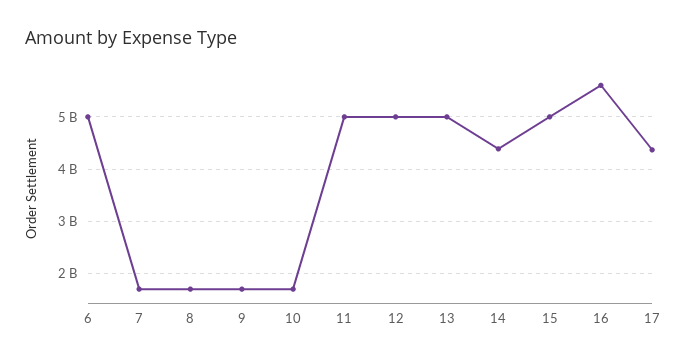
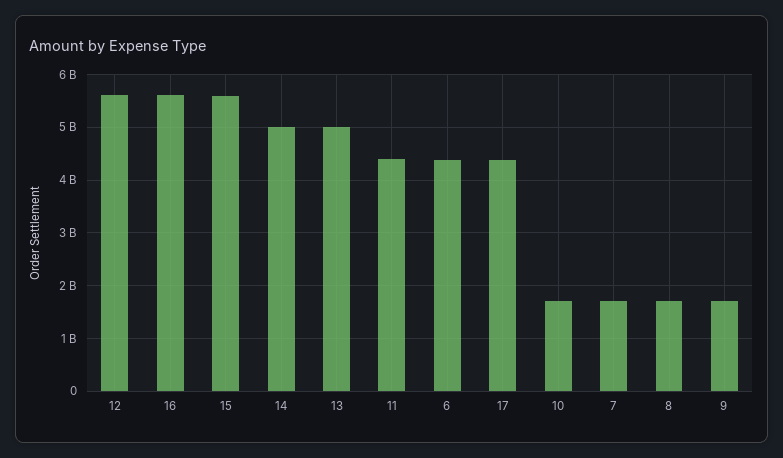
6: 5000000000 -> 4400000000
11: 5000000000 -> 4400000000
12: 5000000000 -> 5600000000
14: 4400000000 -> 5000000000
15: 5000000000 -> 5600000000

